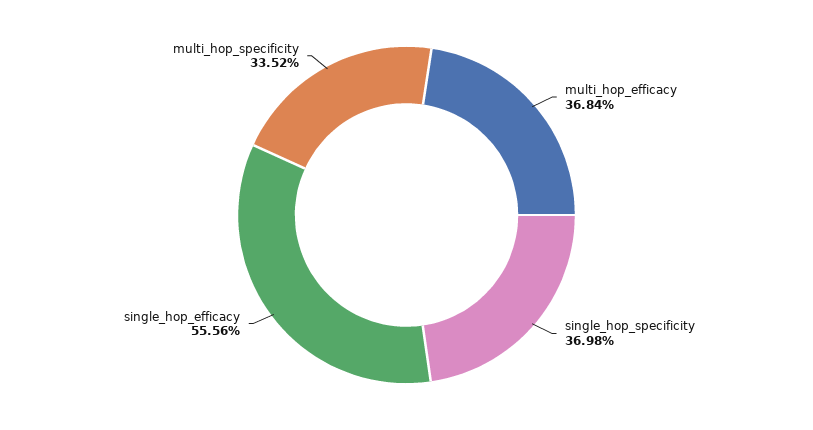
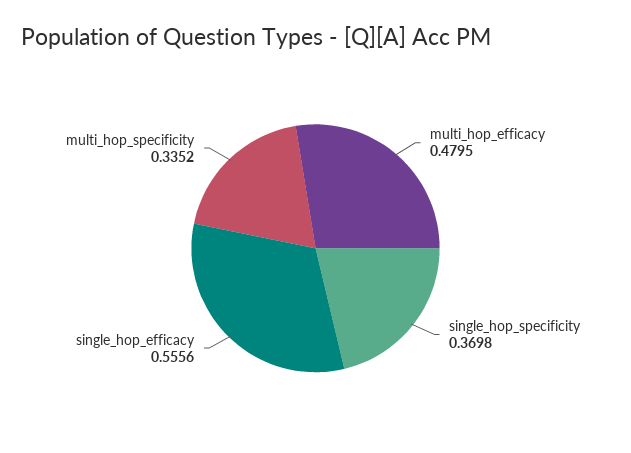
multi_hop_efficacy: 0.3684 -> 0.4795

